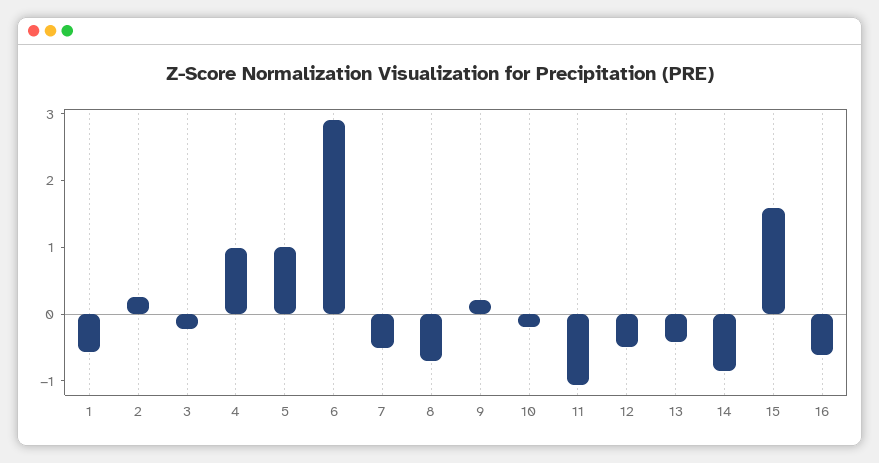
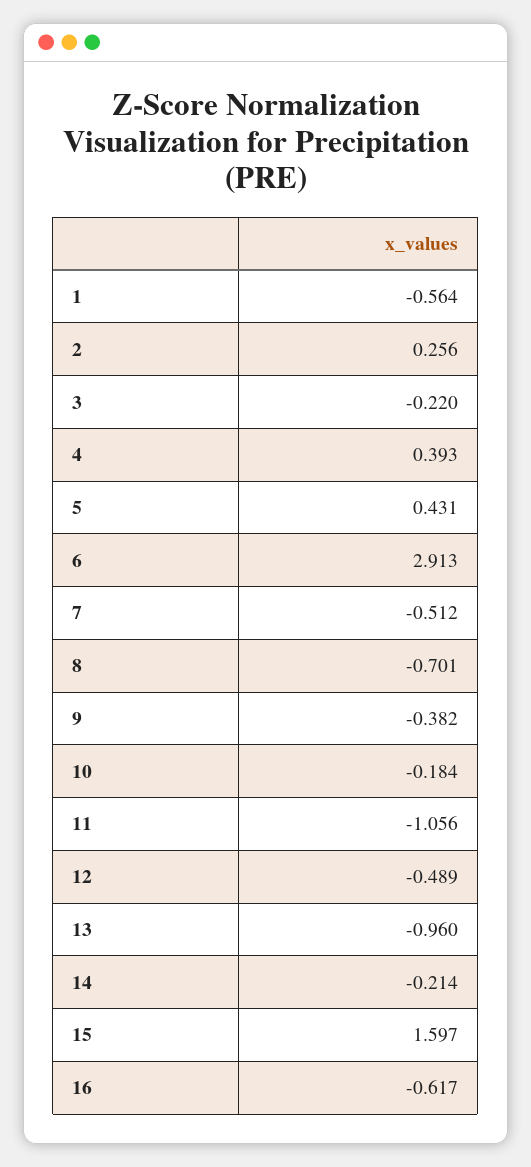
4: 1 -> 0.393
5: 1 -> 0.431
9: 0.2 -> -0.382
13: -0.4 -> -0.96
14: -0.8 -> -0.214

